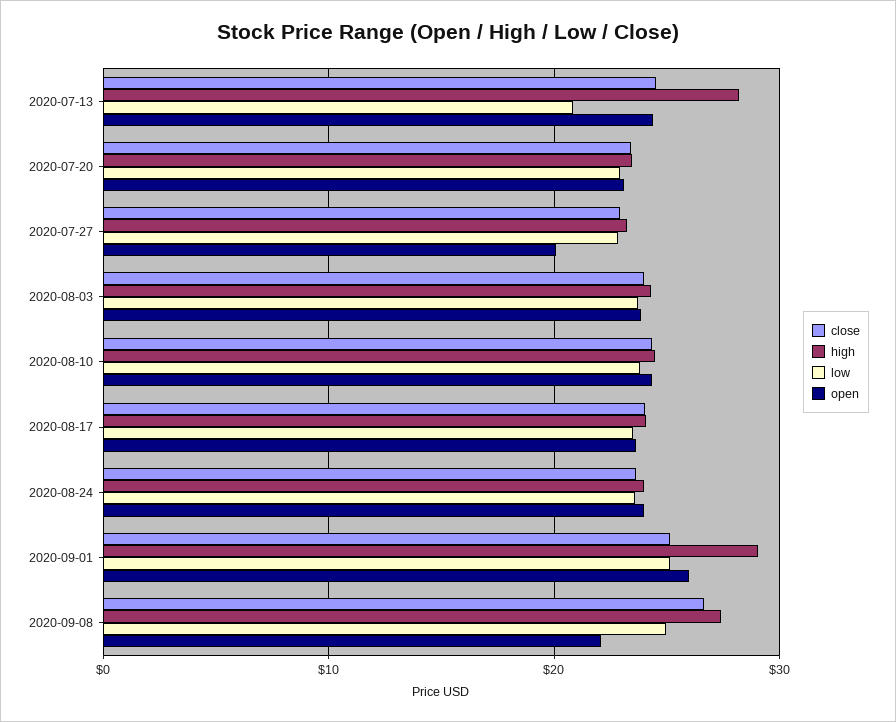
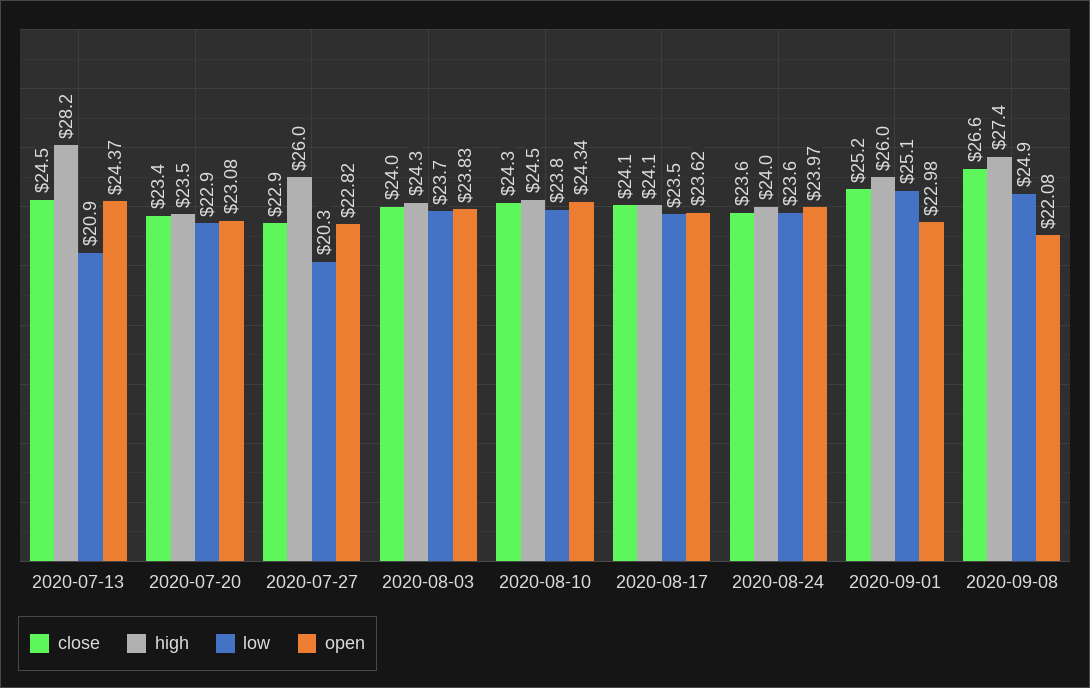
high, 2020-07-27: 23 -> 26
low, 2020-07-27: 23 -> 20.3
open, 2020-07-27: 20 -> 22.82
high, 2020-09-01: 29 -> 26
open, 2020-09-01: 26 -> 22.98

